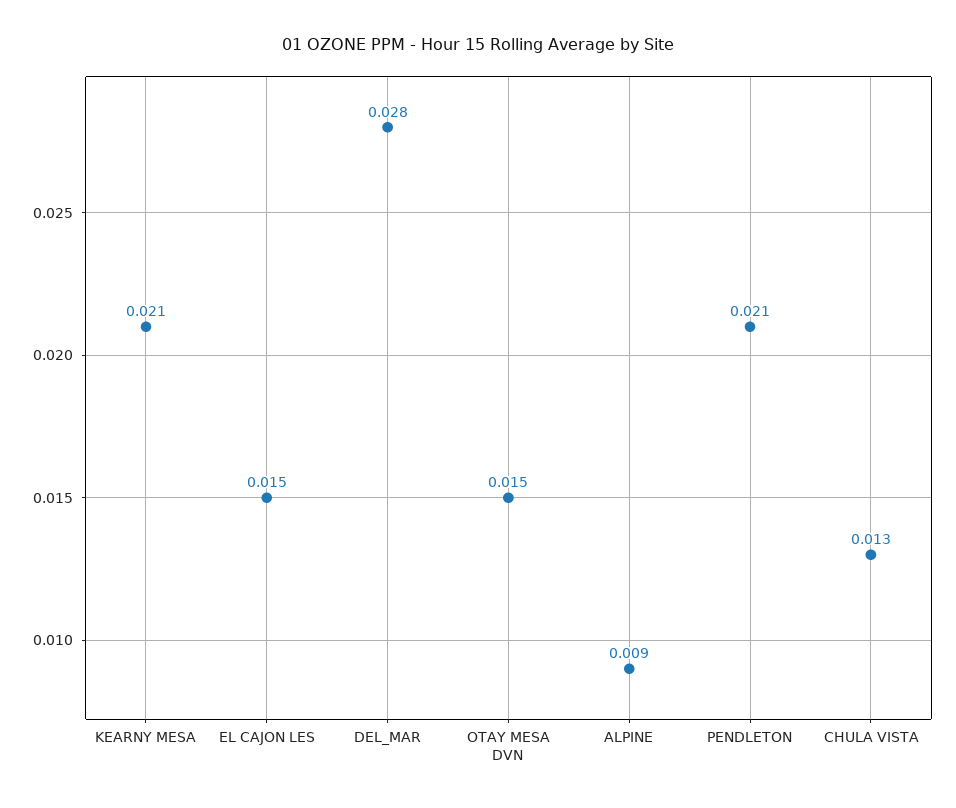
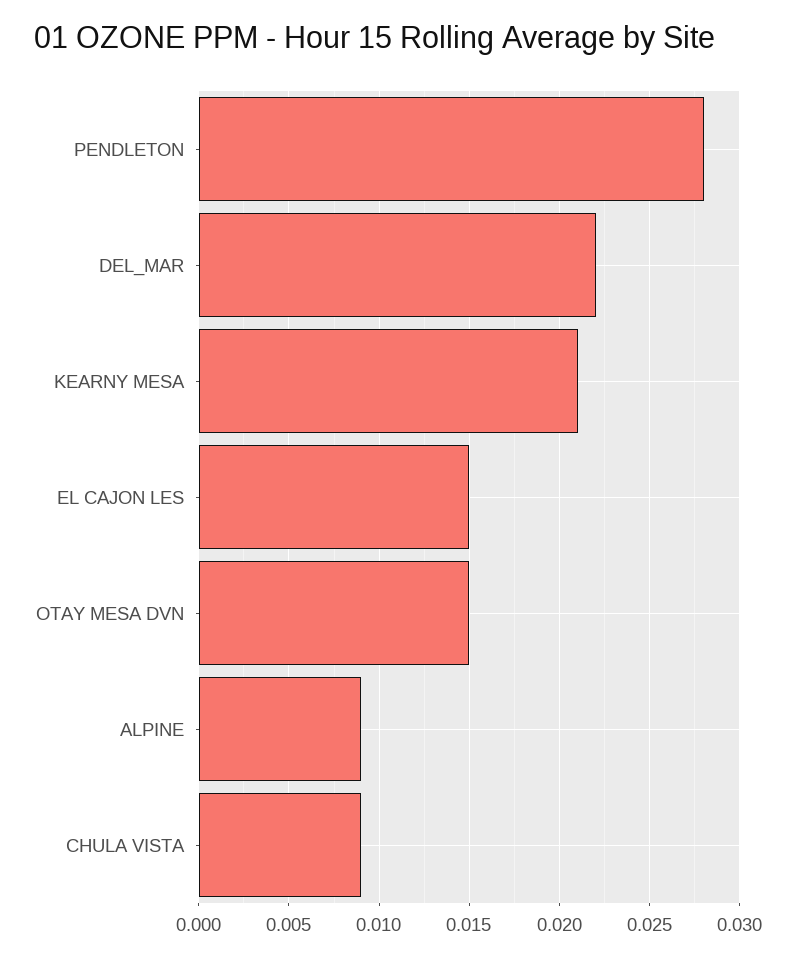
DEL_MAR: 0.028 -> 0.022
PENDLETON: 0.021 -> 0.028
CHULA VISTA: 0.013 -> 0.009

